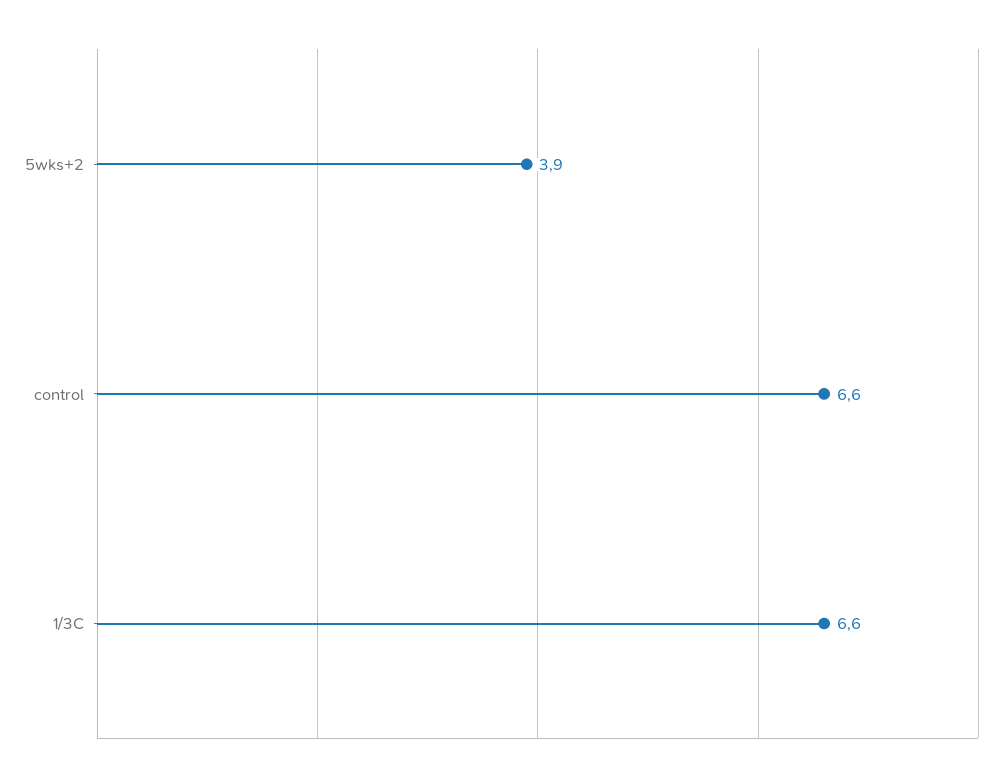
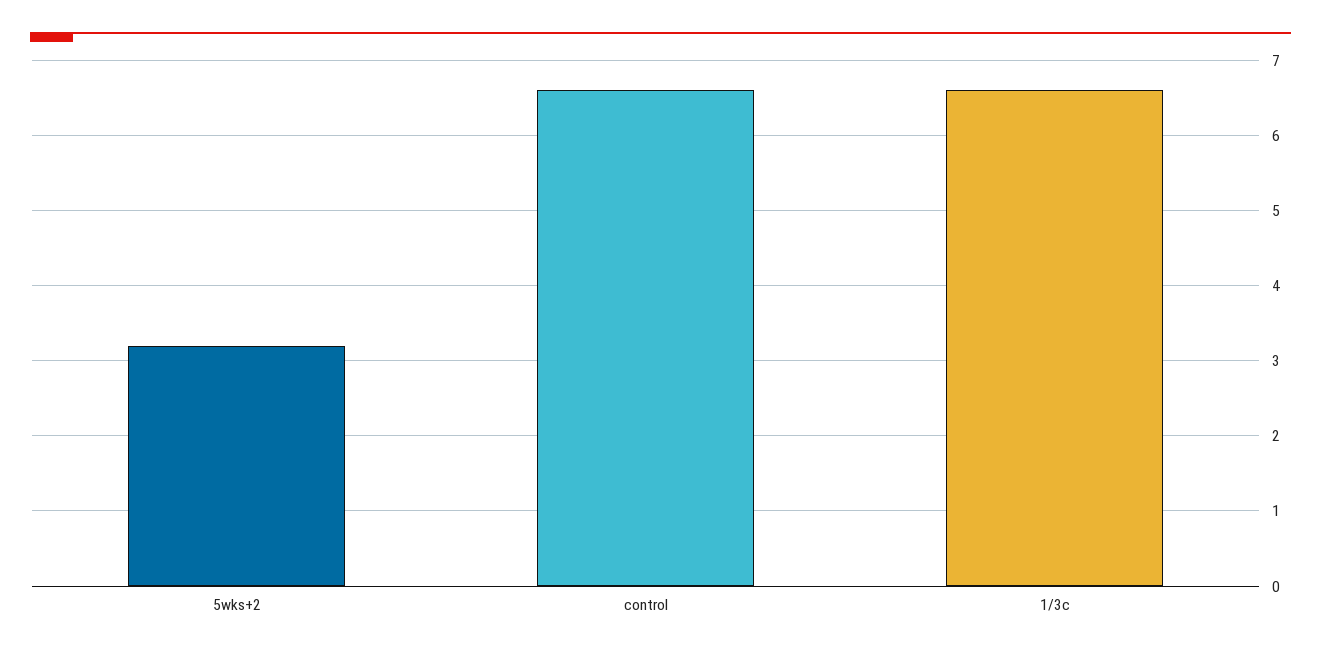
5wks+2: 3.9 -> 3.2

